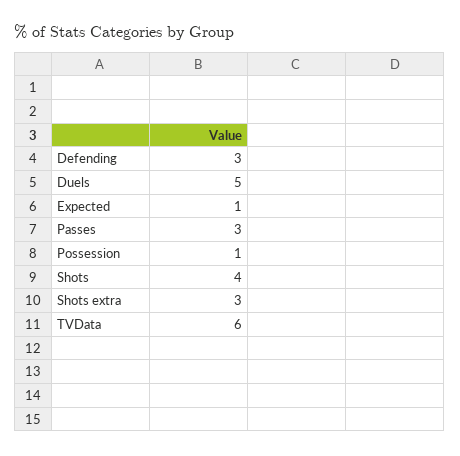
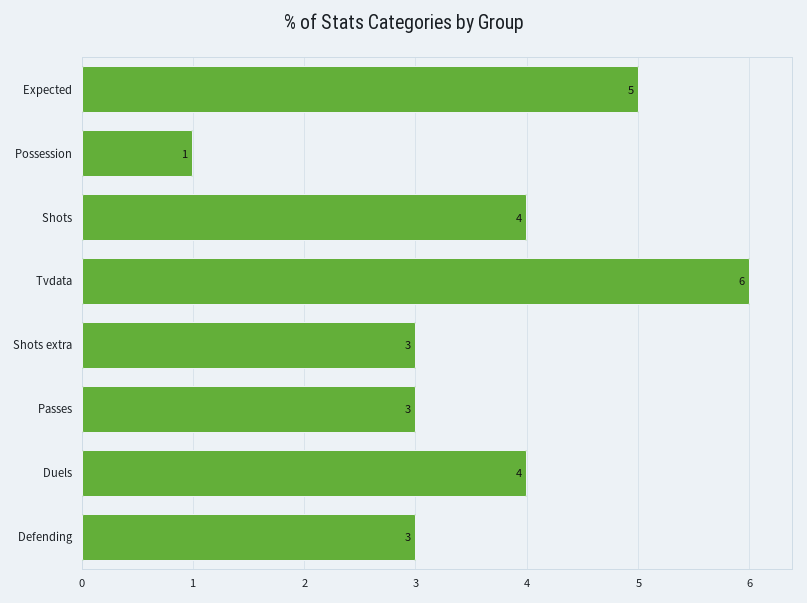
Duels: 5 -> 4
Expected: 1 -> 5

